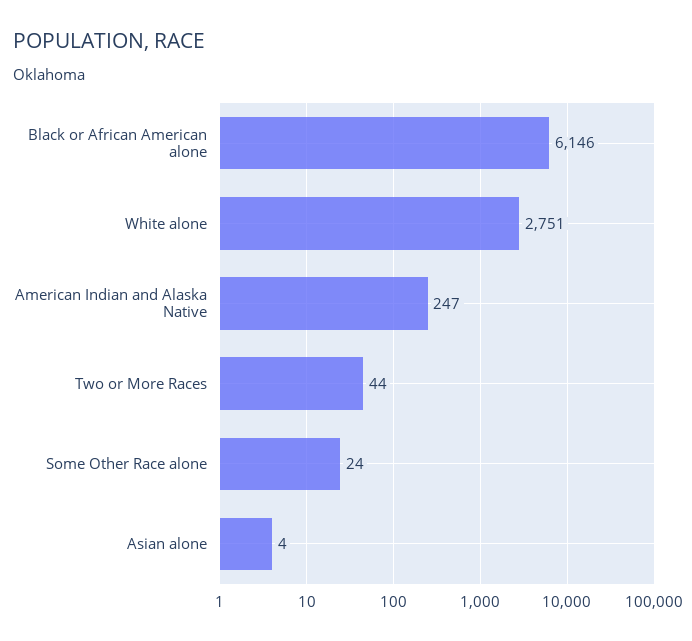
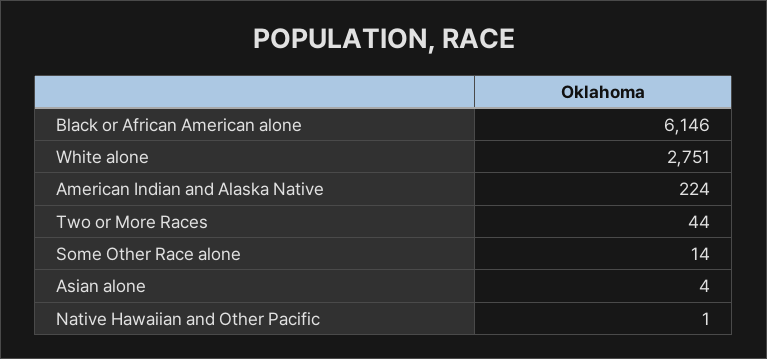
American Indian and Alaska Native: 247 -> 224
Some Other Race alone: 24 -> 14
Native Hawaiian and Other Pacific: none -> 1

